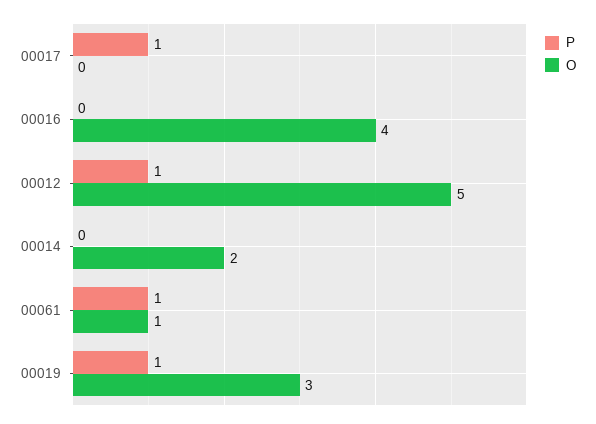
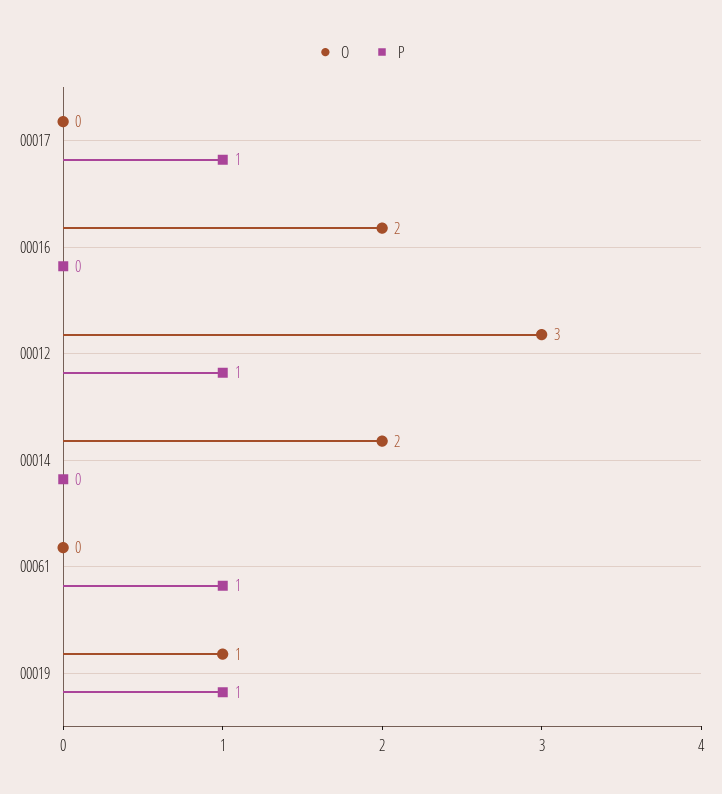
O, 00016: 4 -> 2
O, 00012: 5 -> 3
O, 00061: 1 -> 0
O, 00019: 3 -> 1

